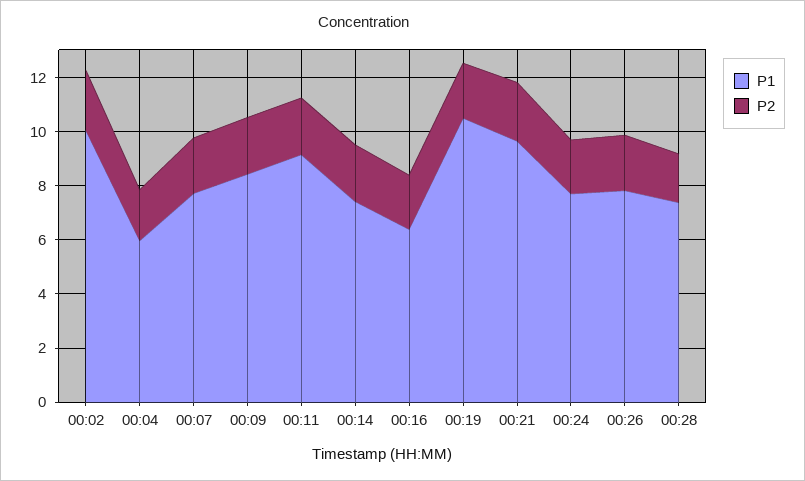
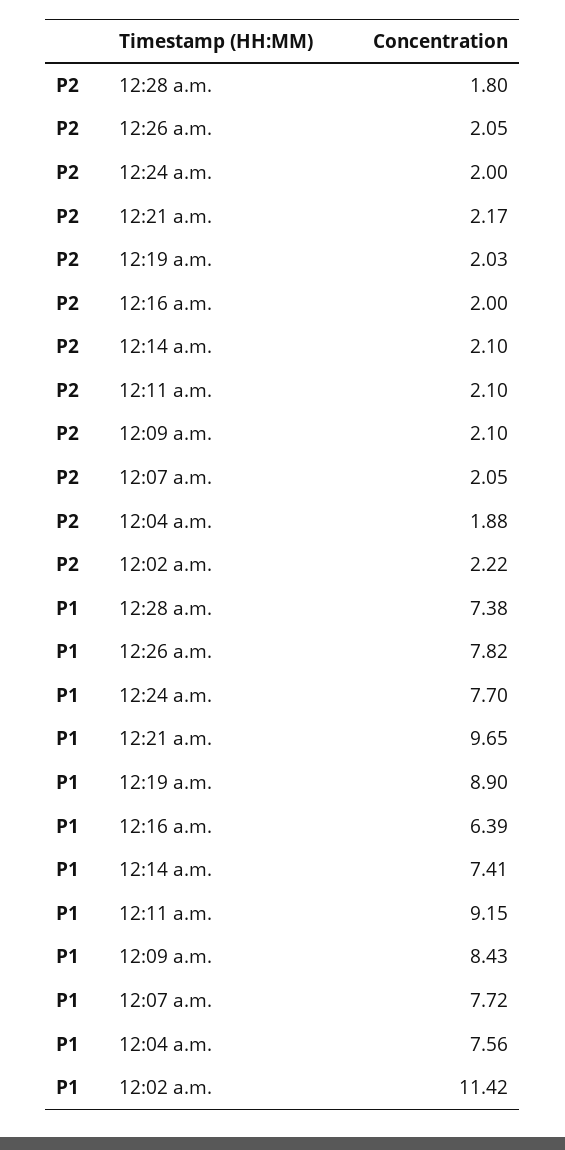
P1, 00:02: 10 -> 11.42
P1, 00:04: 6 -> 7.56
P1, 00:19: 10.5 -> 8.9

